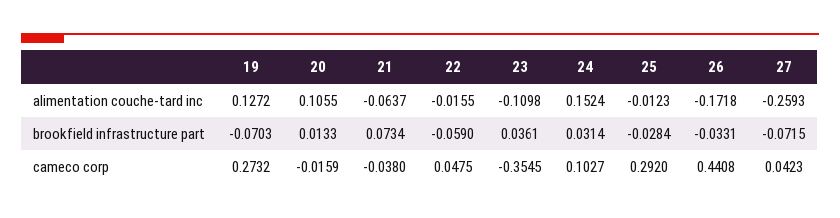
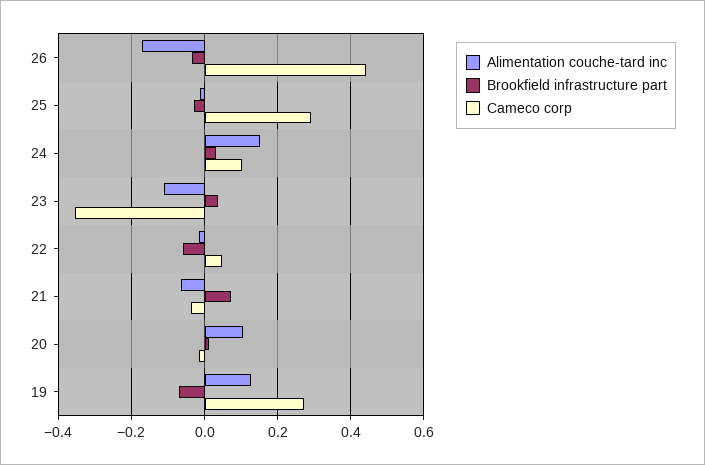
alimentation couche-tard inc, 27: -0.2593 -> none
brookfield infrastructure part, 27: -0.0715 -> none
cameco corp, 27: 0.0423 -> none

